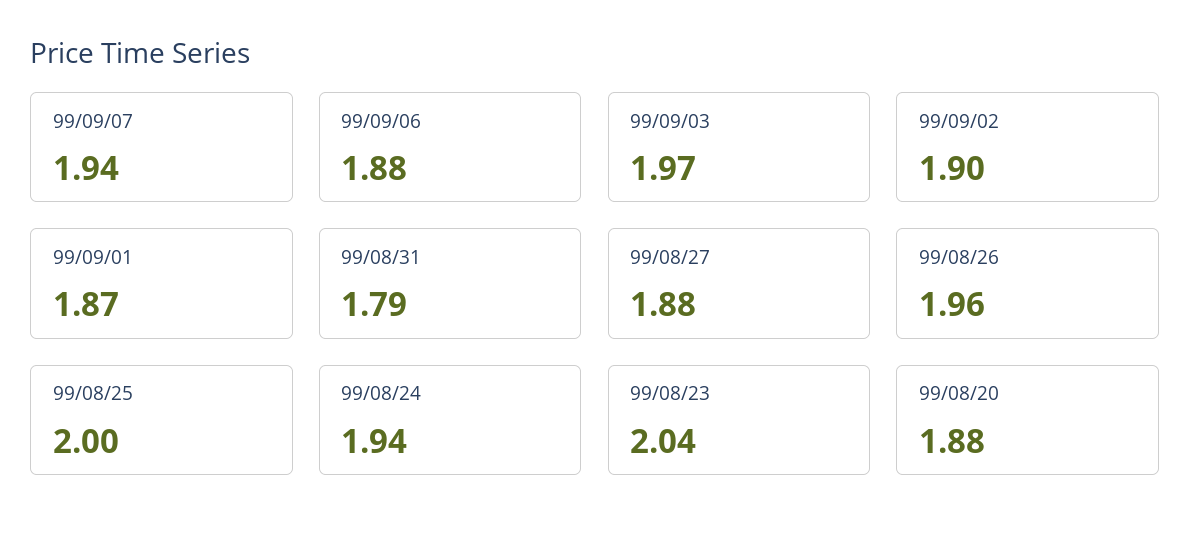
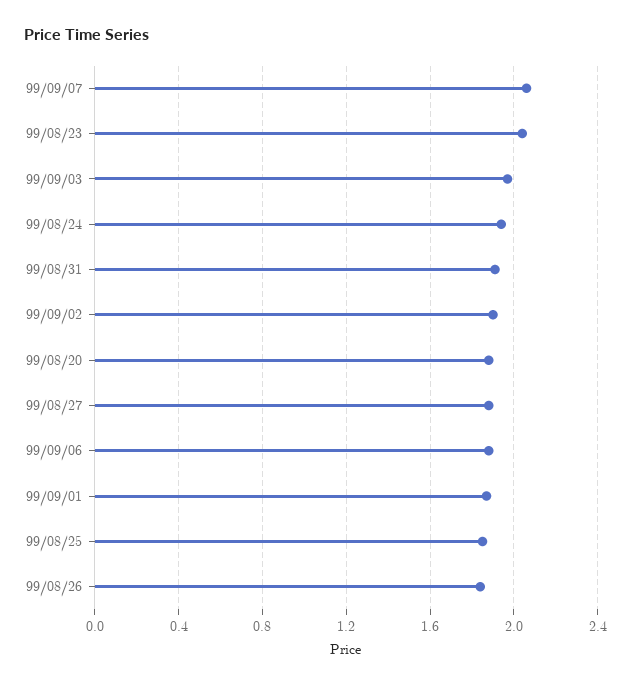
99/09/07: 1.94 -> 2.05
99/08/31: 1.79 -> 1.9
99/08/26: 1.96 -> 1.85
99/08/25: 2 -> 1.85

